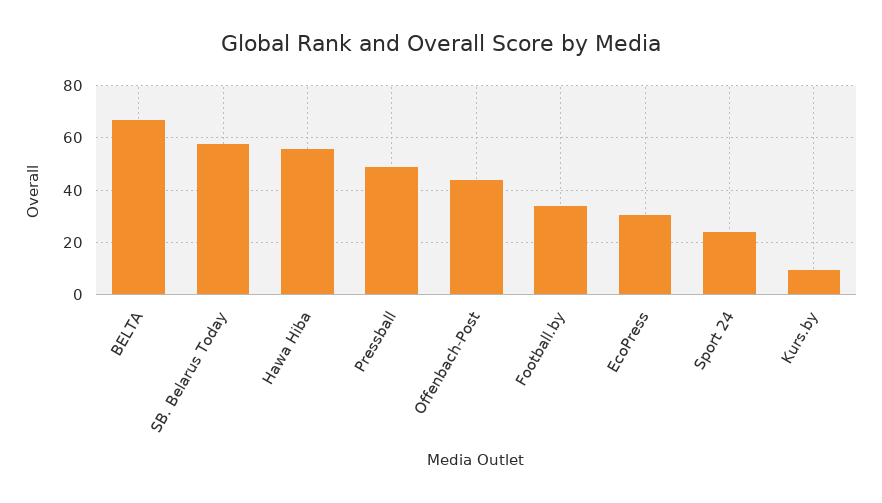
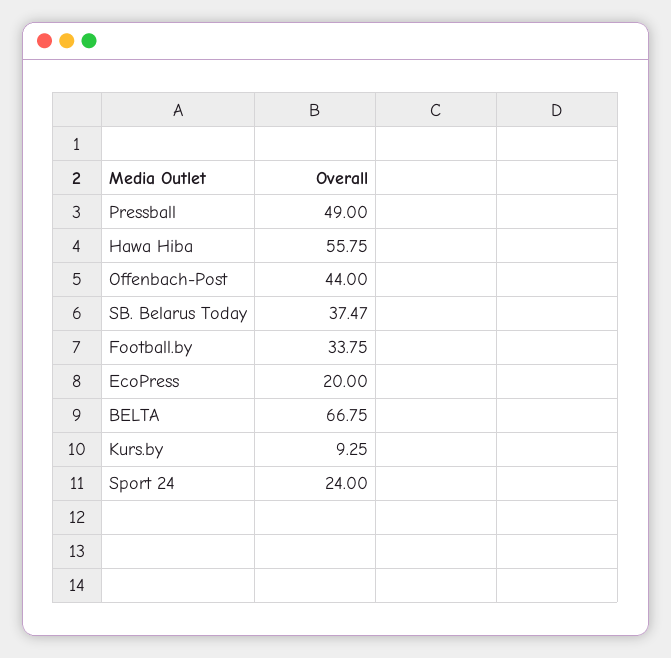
SB. Belarus Today: 57.5 -> 37.47
EcoPress: 30 -> 20

